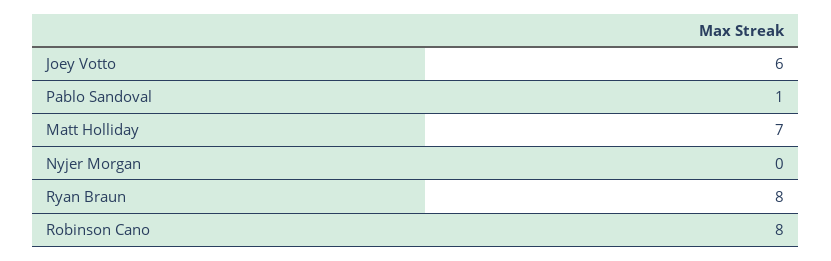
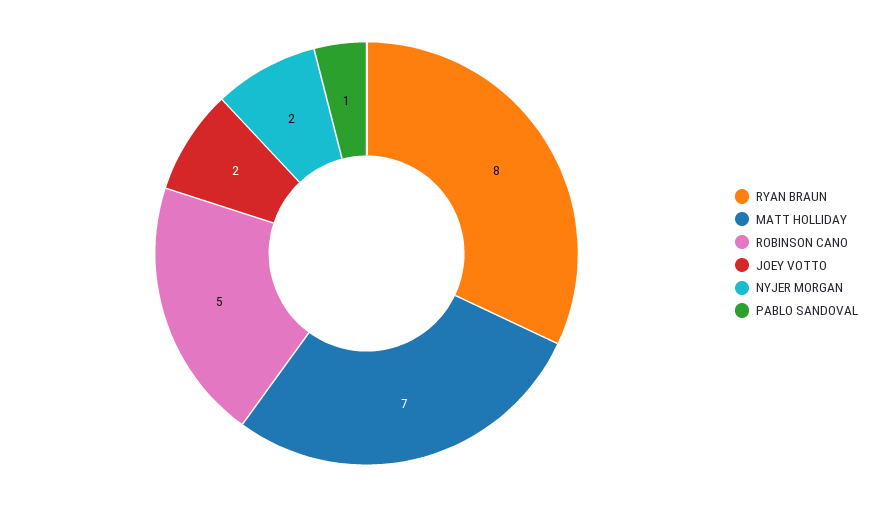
Joey Votto: 6 -> 2
Nyjer Morgan: 0 -> 2
Robinson Cano: 8 -> 5

